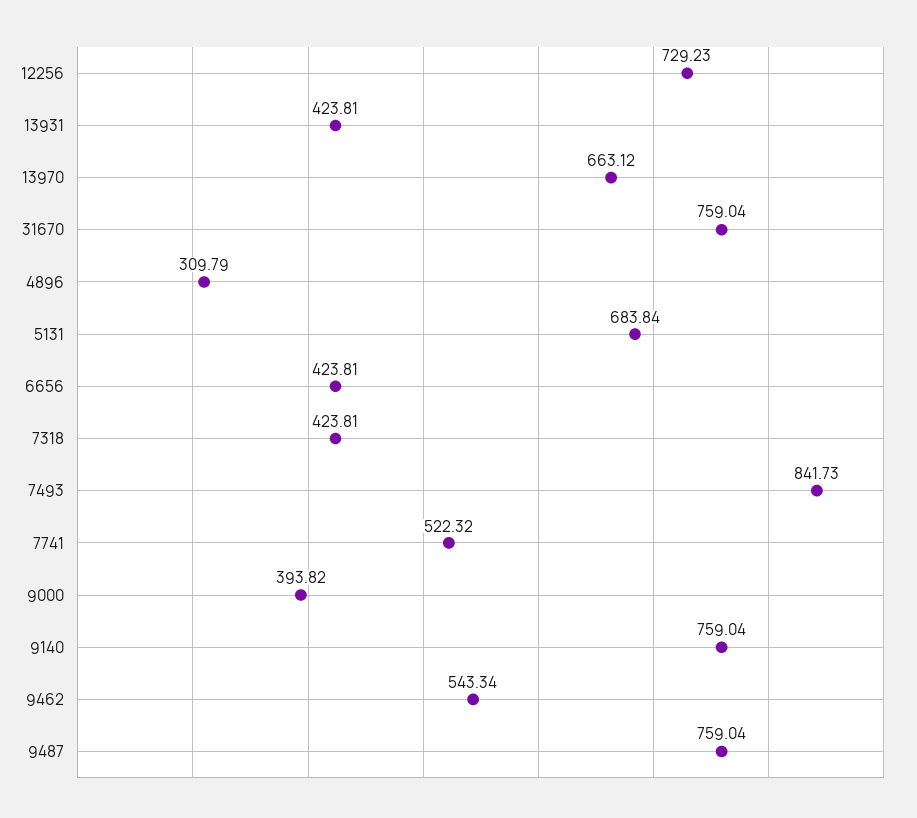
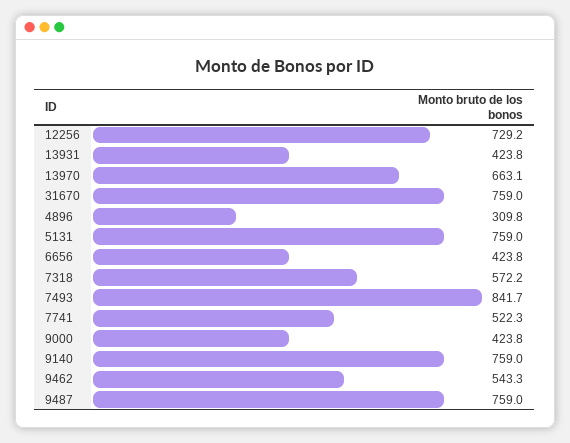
5131: 683.84 -> 759
7318: 423.81 -> 572.2
9000: 393.82 -> 423.8

